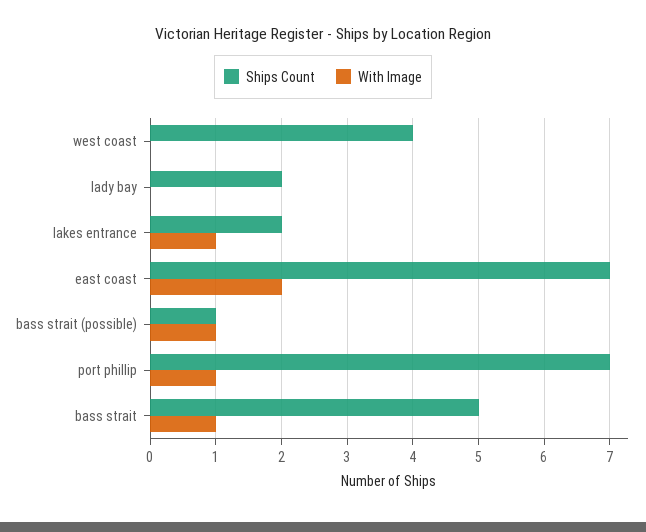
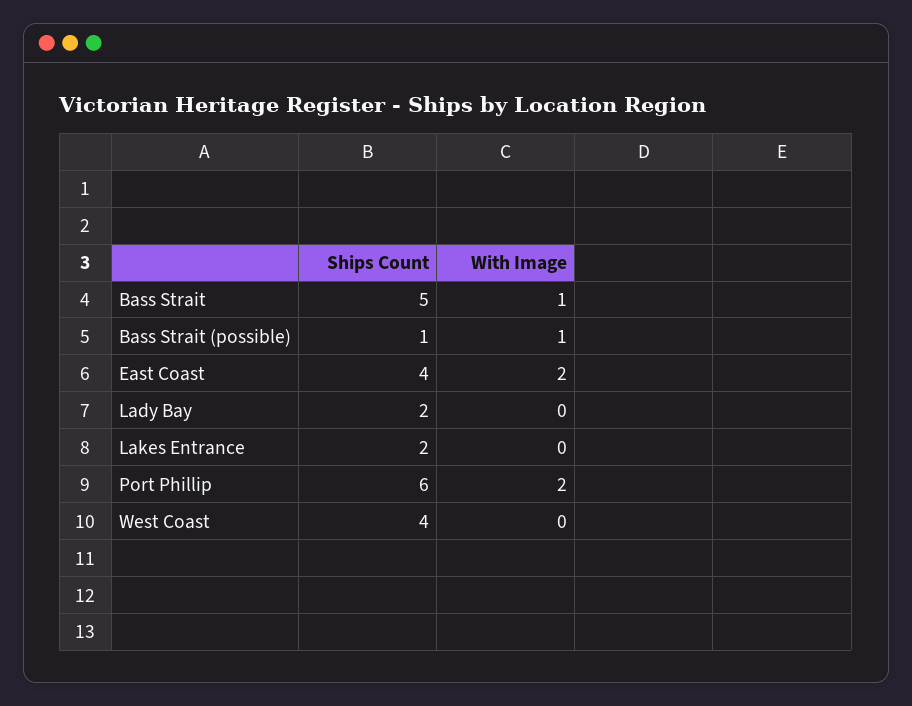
With Image, lakes entrance: 1 -> 0
Ships Count, east coast: 7 -> 4
Ships Count, port phillip: 7 -> 6
With Image, port phillip: 1 -> 2

